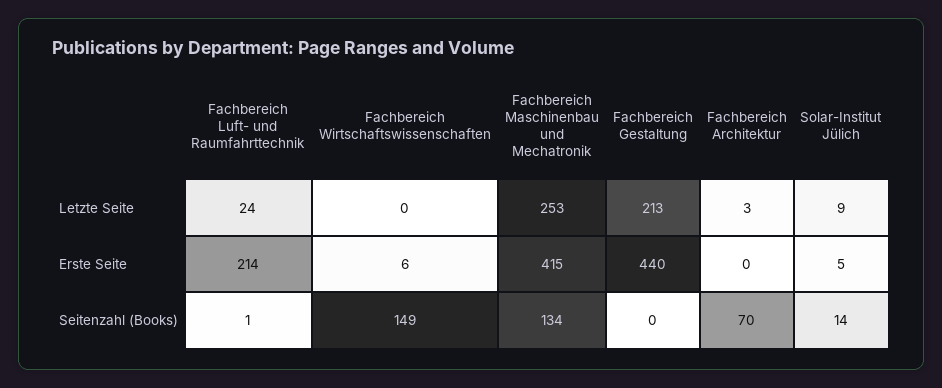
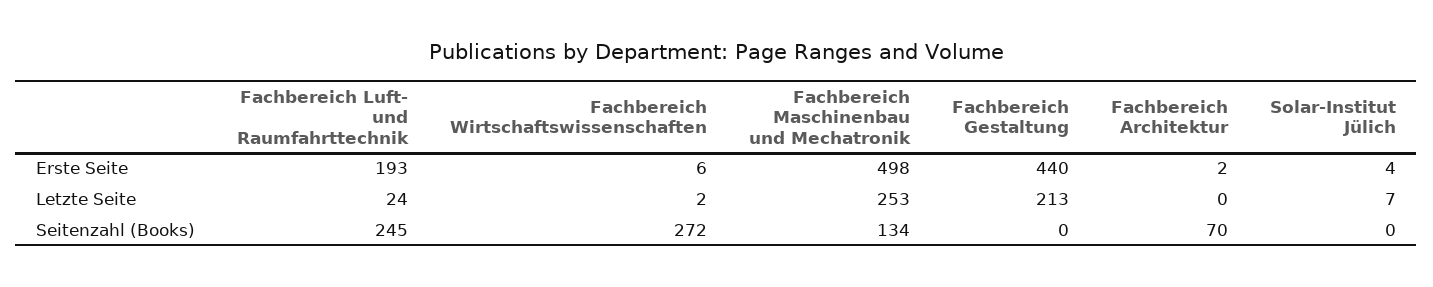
Fachbereich Wirtschaftswissenschaften, Letzte Seite: 0 -> 2
Fachbereich Architektur, Letzte Seite: 3 -> 0
Solar-Institut Jülich, Letzte Seite: 9 -> 7
Fachbereich Luft- und Raumfahrttechnik, Erste Seite: 214 -> 193
Fachbereich Maschinenbau und Mechatronik, Erste Seite: 415 -> 498
Fachbereich Architektur, Erste Seite: 0 -> 2
Solar-Institut Jülich, Erste Seite: 5 -> 4
Fachbereich Luft- und Raumfahrttechnik, Seitenzahl (Books): 1 -> 245
Fachbereich Wirtschaftswissenschaften, Seitenzahl (Books): 149 -> 272
Solar-Institut Jülich, Seitenzahl (Books): 14 -> 0

